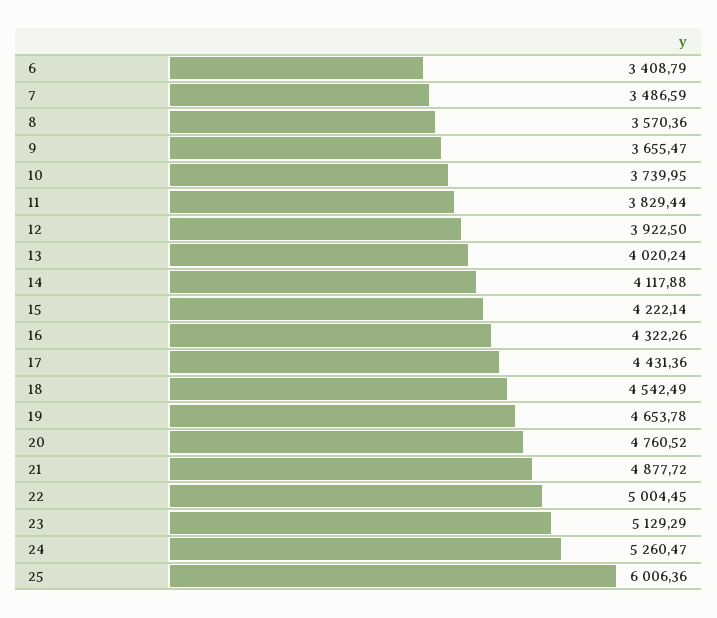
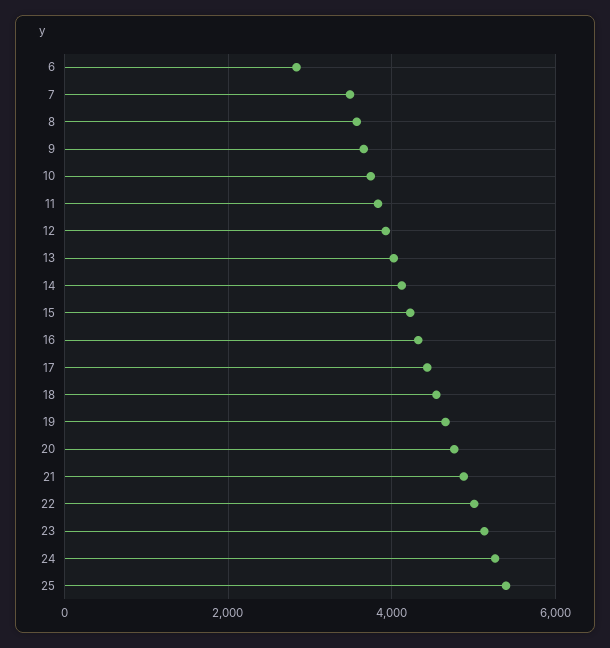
6: 3408.79 -> 2800
25: 6006.36 -> 5400

